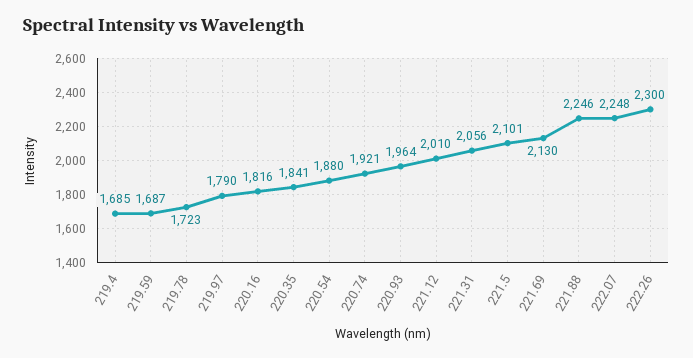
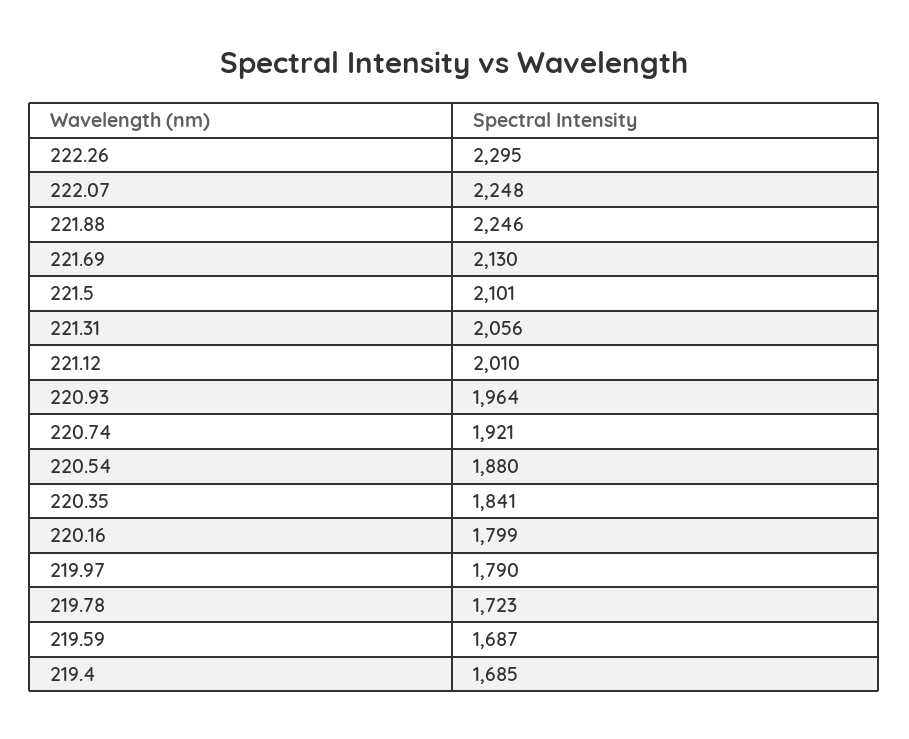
220.16: 1816 -> 1799
222.26: 2300 -> 2295

